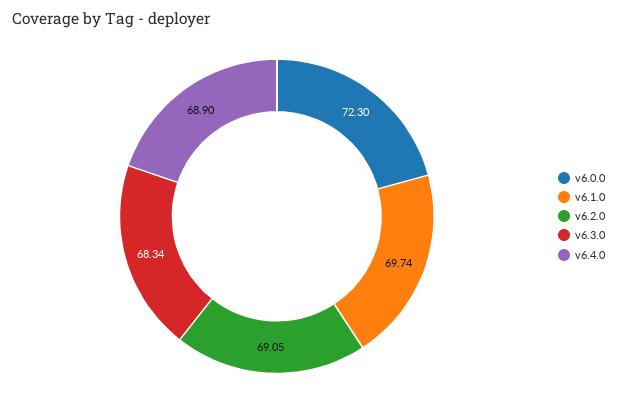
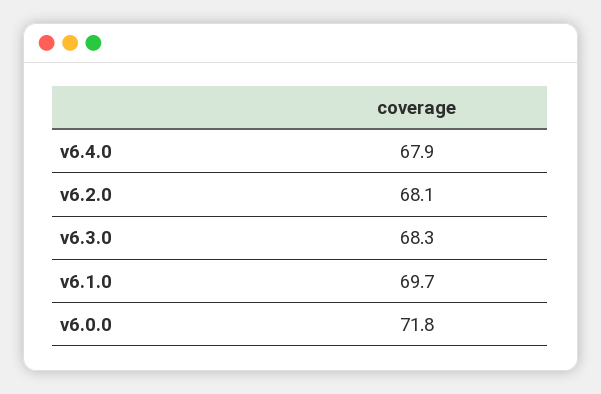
v6.0.0: 72.3 -> 71.8
v6.2.0: 69.05 -> 68.1
v6.4.0: 68.9 -> 67.9

